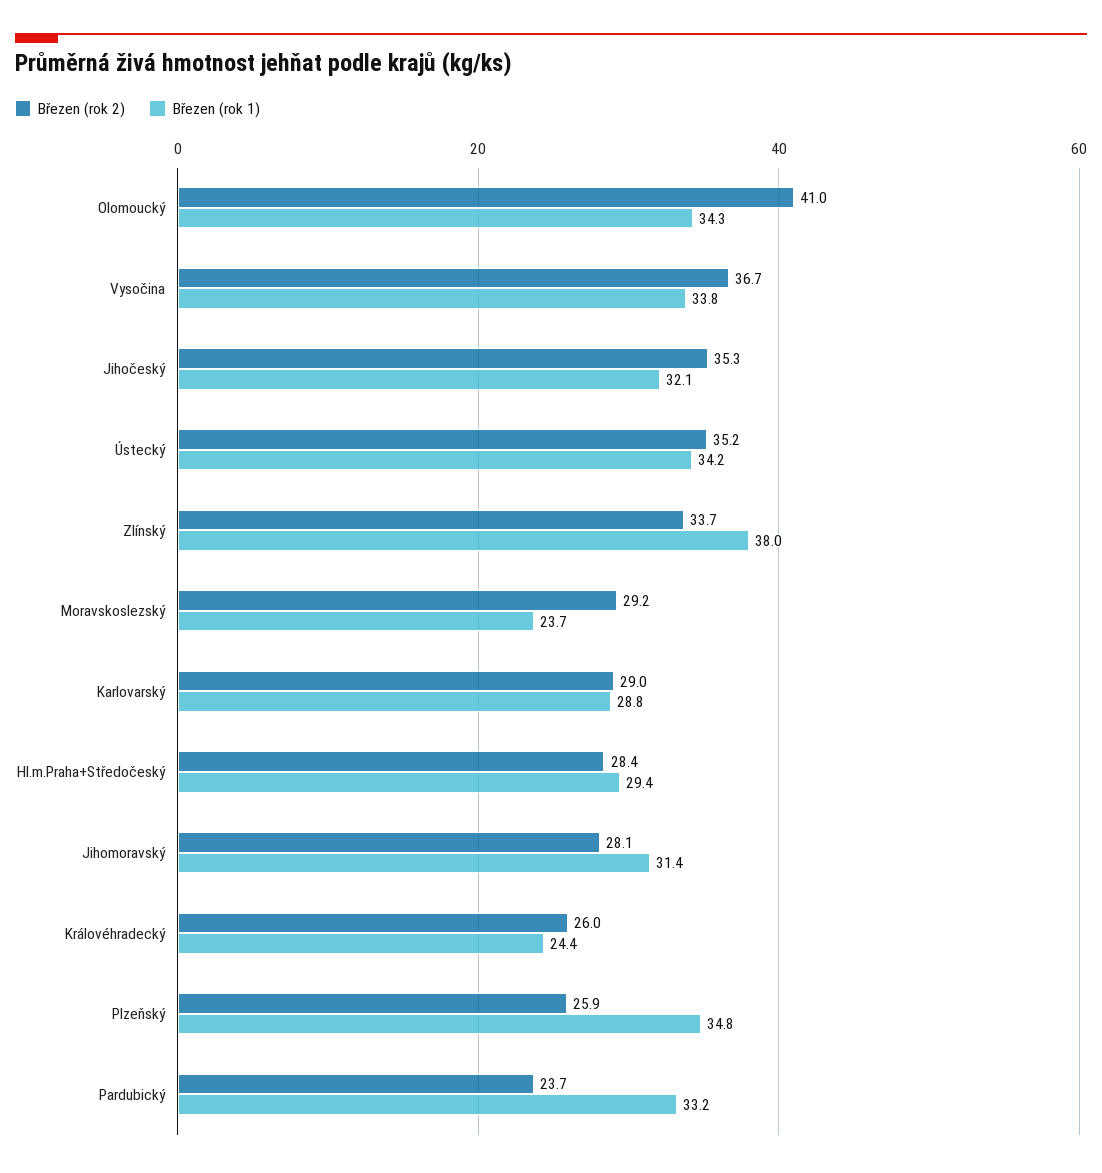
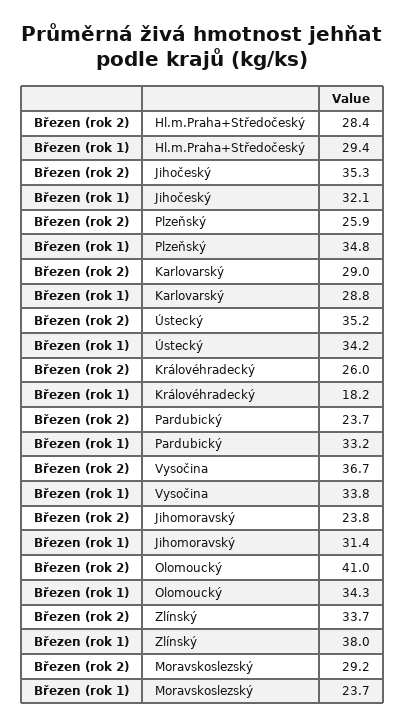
Březen (rok 2), Jihomoravský: 28.1 -> 23.8
Březen (rok 1), Královéhradecký: 24.4 -> 18.2

